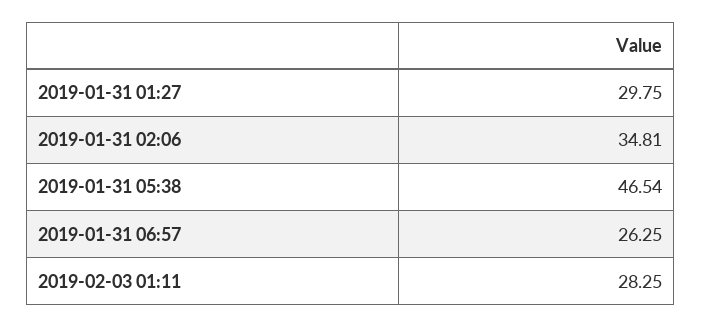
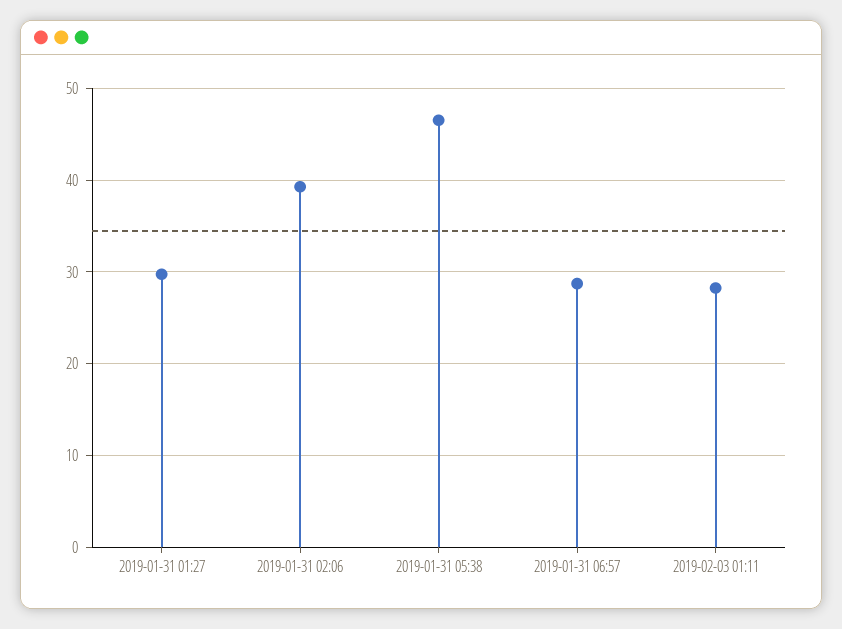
2019-01-31 02:06: 34.81 -> 39
2019-01-31 06:57: 26.25 -> 29

